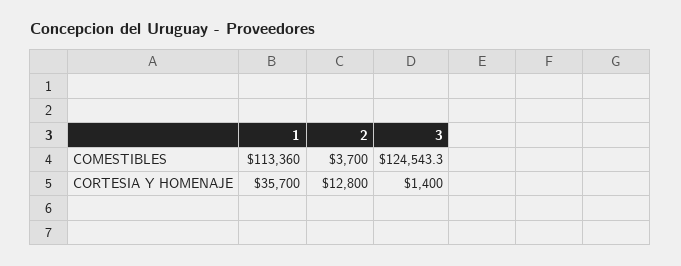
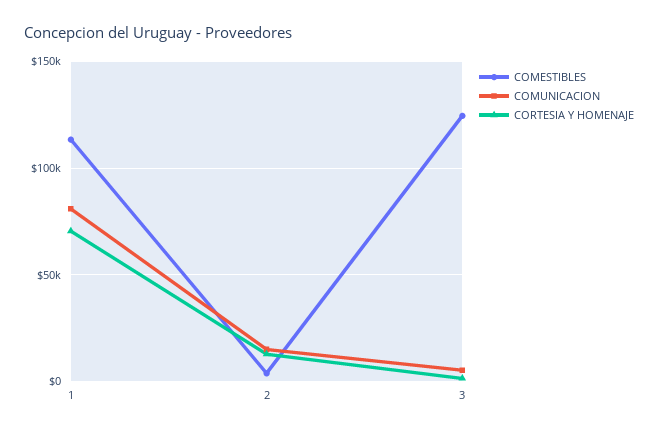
CORTESIA Y HOMENAJE, 1: 35700 -> 70000
COMUNICACION, 1: none -> 80000
COMUNICACION, 2: none -> 15000
COMUNICACION, 3: none -> 5000

